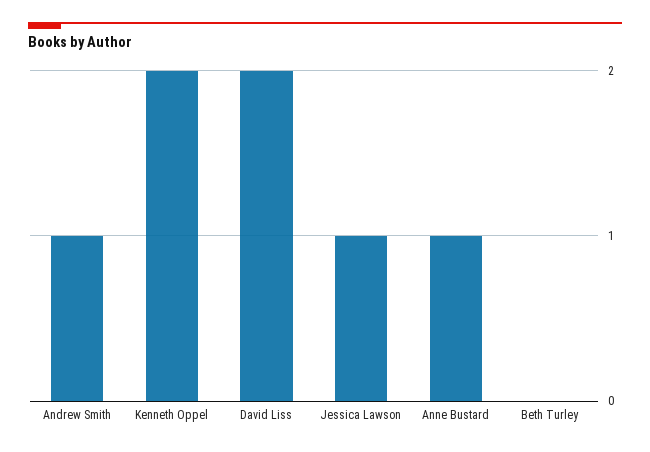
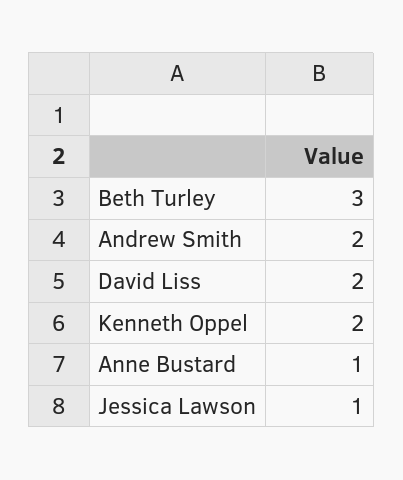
Andrew Smith: 1 -> 2
Beth Turley: 0 -> 3

